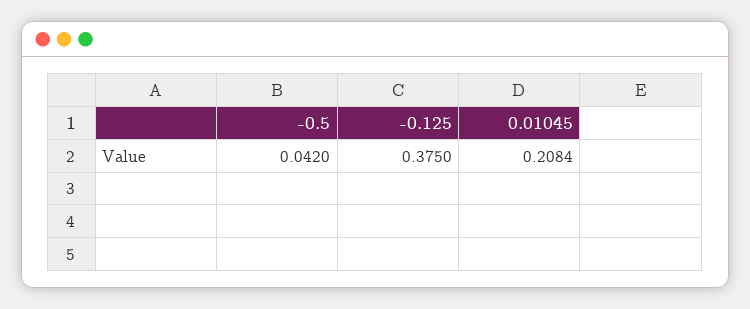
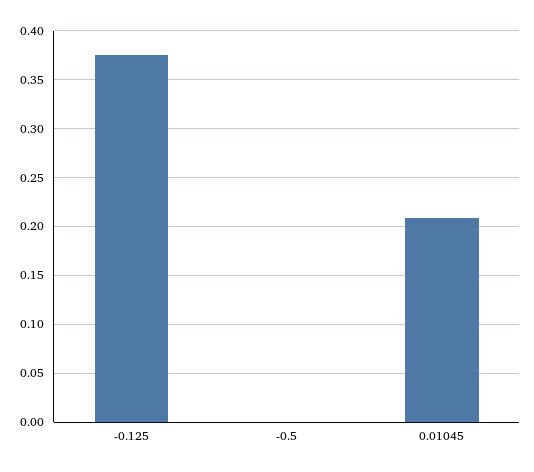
-0.5: 0.042 -> 0

